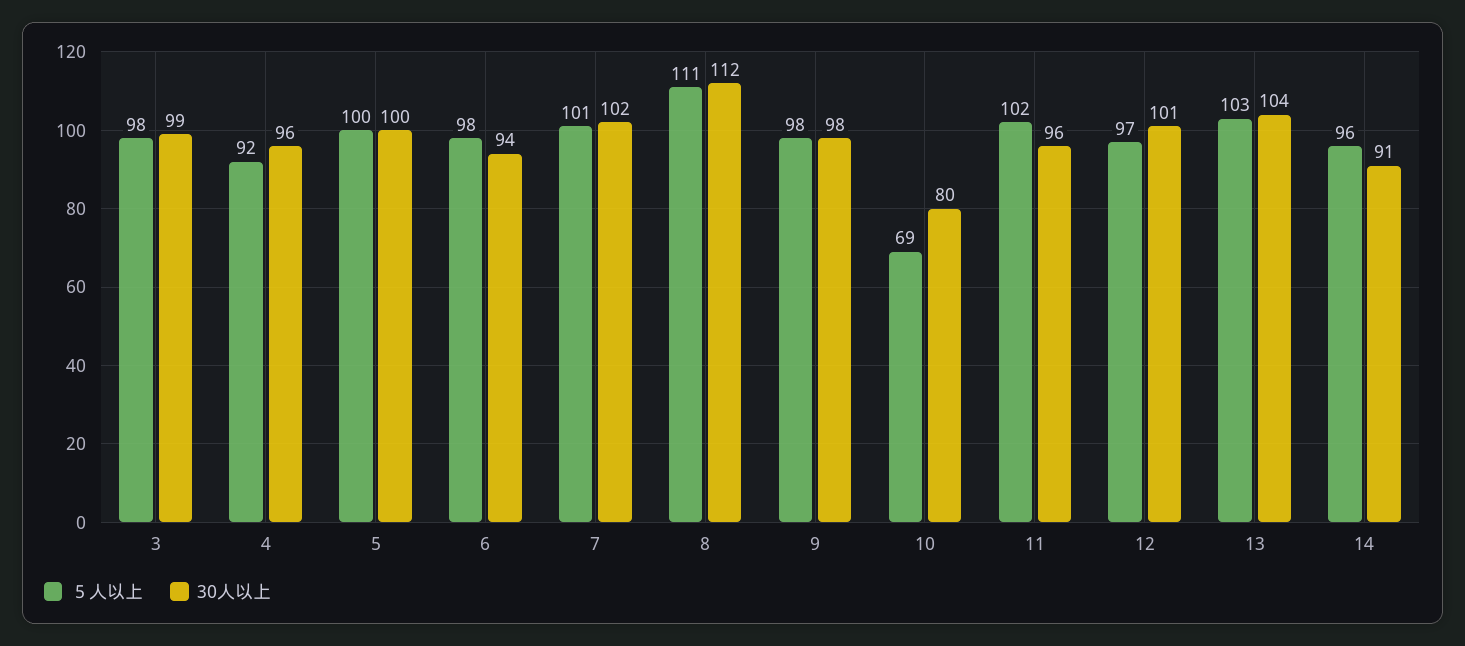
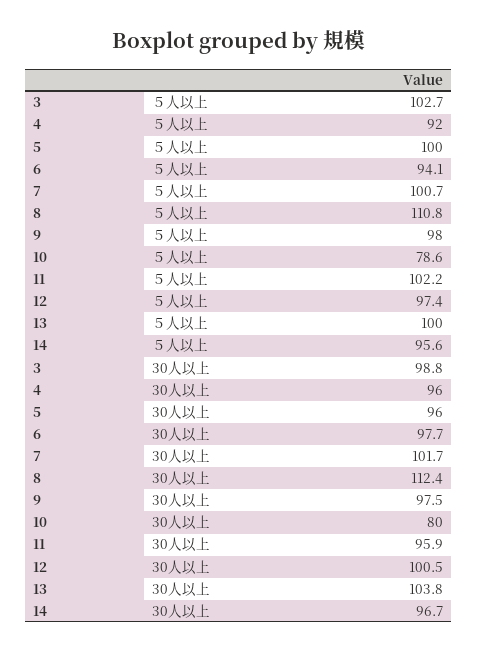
５人以上, 3: 98 -> 102.7
30人以上, 5: 100 -> 96
５人以上, 6: 98 -> 94.1
30人以上, 6: 94 -> 97.7
５人以上, 10: 69 -> 78.6
５人以上, 13: 103 -> 100
30人以上, 14: 91 -> 96.7

